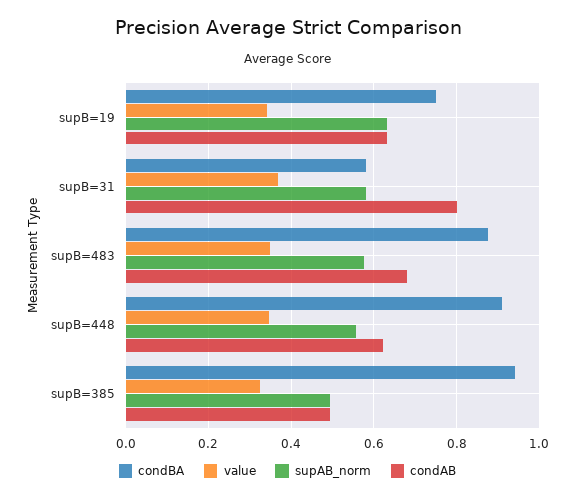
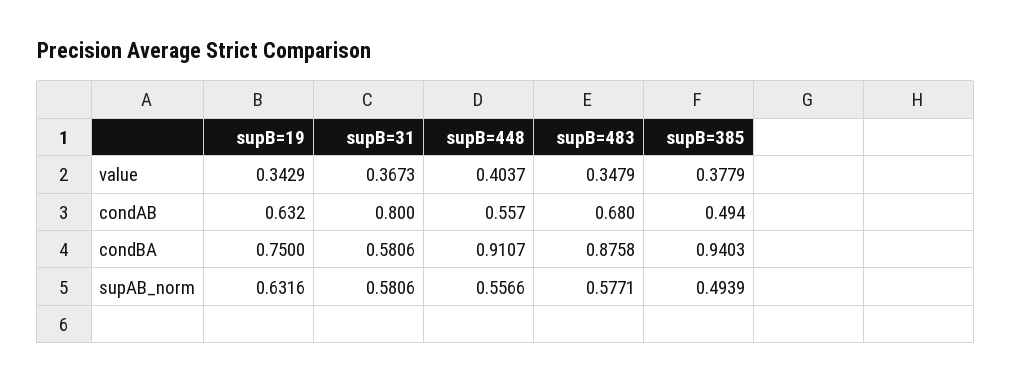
value, supB=448: 0.34 -> 0.4037
condAB, supB=448: 0.62 -> 0.557
value, supB=385: 0.32 -> 0.3779

